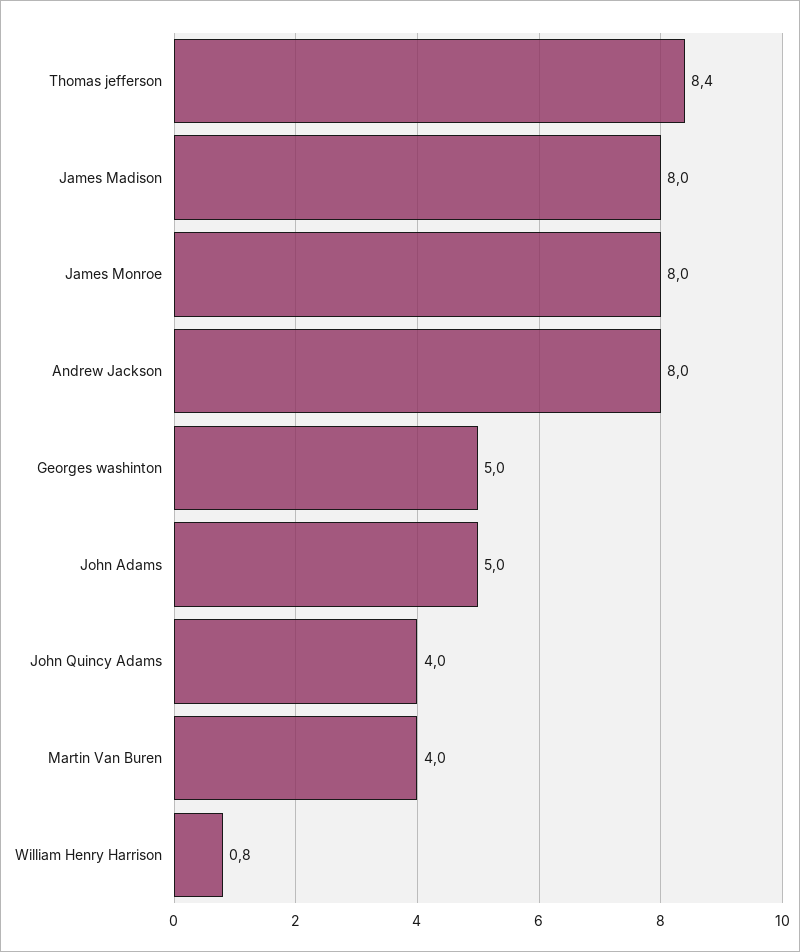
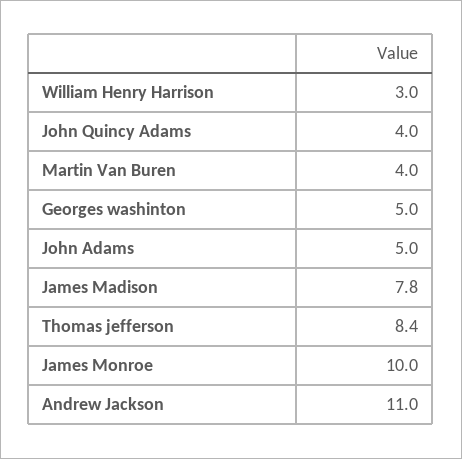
James Madison: 8 -> 7.8
James Monroe: 8 -> 10
Andrew Jackson: 8 -> 11
William Henry Harrison: 0.8 -> 3

